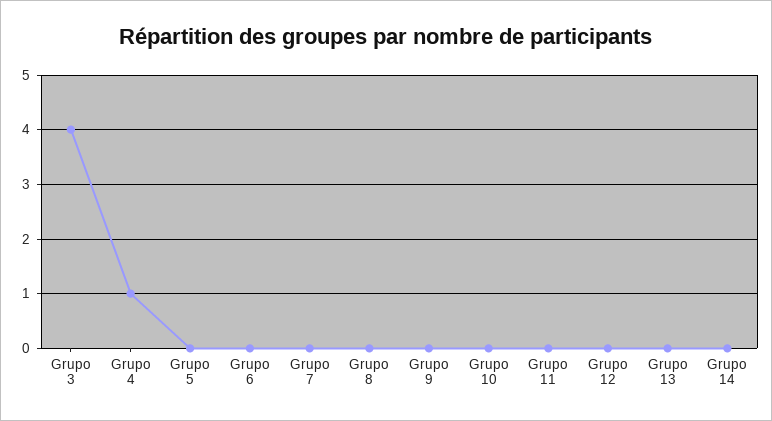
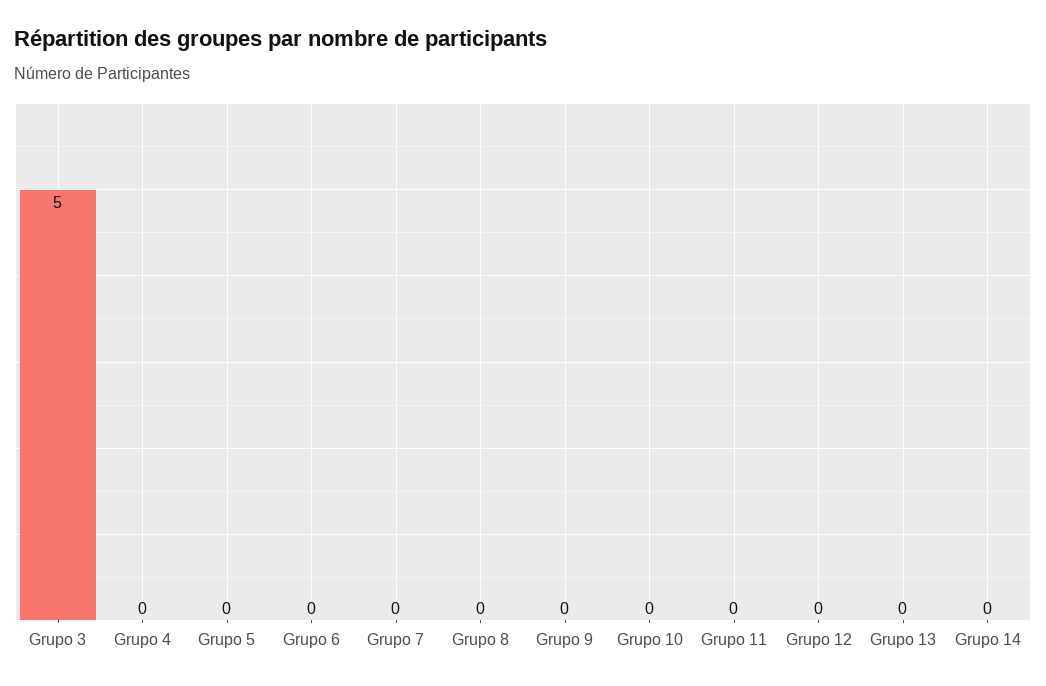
Grupo 3: 4 -> 5
Grupo 4: 1 -> 0

